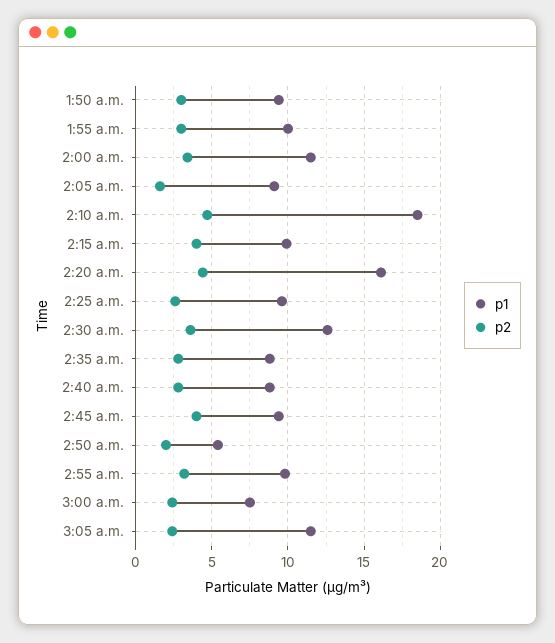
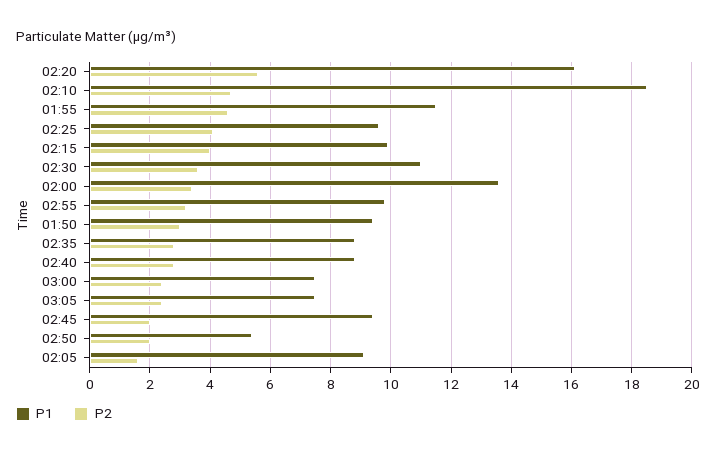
p1, 1:55 a.m.: 10 -> 11.5
p2, 1:55 a.m.: 3 -> 4.5
p1, 2:00 a.m.: 11.5 -> 13.5
p2, 2:20 a.m.: 4.5 -> 5.5
p2, 2:25 a.m.: 2.5 -> 4
p1, 2:30 a.m.: 12.5 -> 11
p2, 2:45 a.m.: 4 -> 2
p1, 3:05 a.m.: 11.5 -> 7.5

